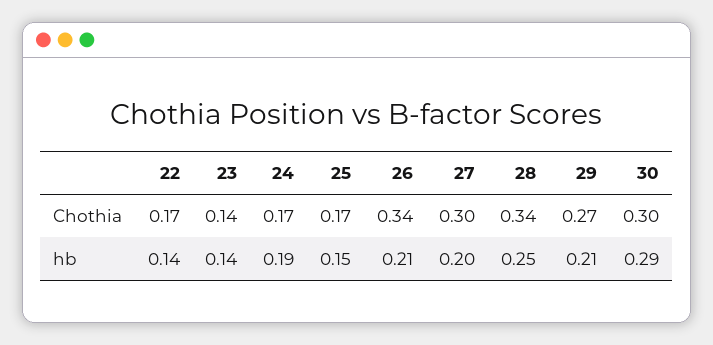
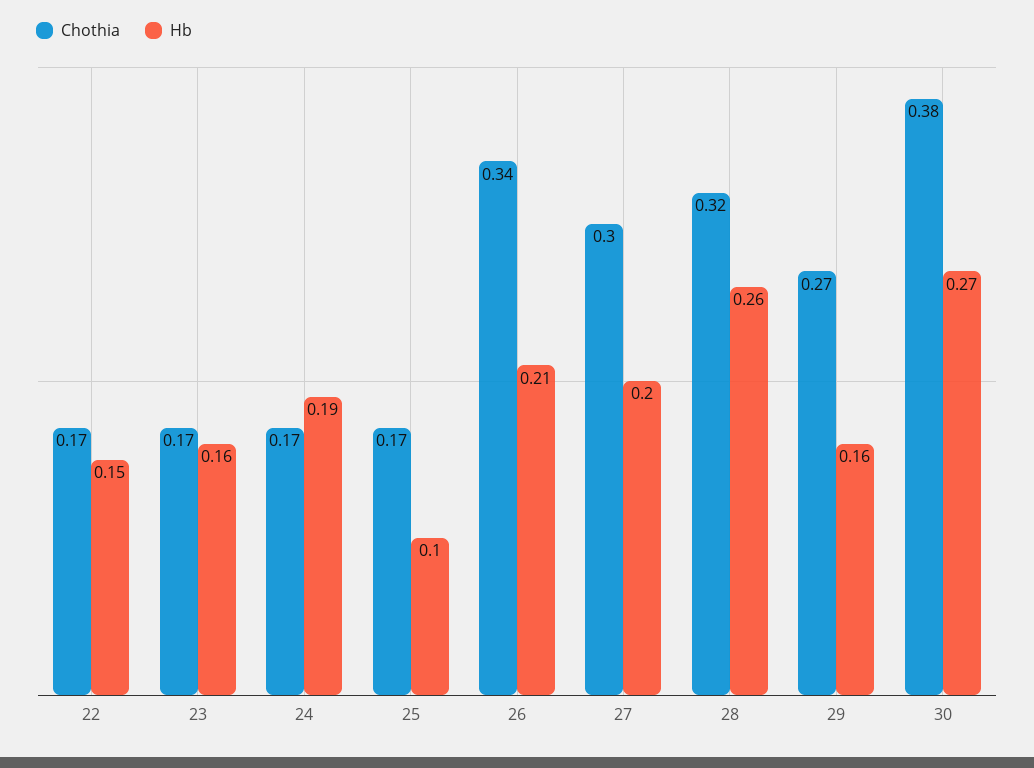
Chothia, 23: 0.14 -> 0.17
Chothia, 28: 0.34 -> 0.32
Chothia, 30: 0.3 -> 0.38
hb, 22: 0.14 -> 0.15
hb, 23: 0.14 -> 0.16
hb, 25: 0.15 -> 0.1
hb, 28: 0.25 -> 0.26
hb, 29: 0.21 -> 0.16
hb, 30: 0.29 -> 0.27

